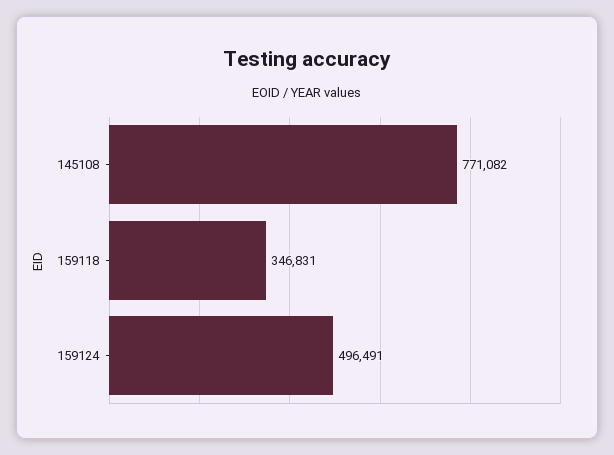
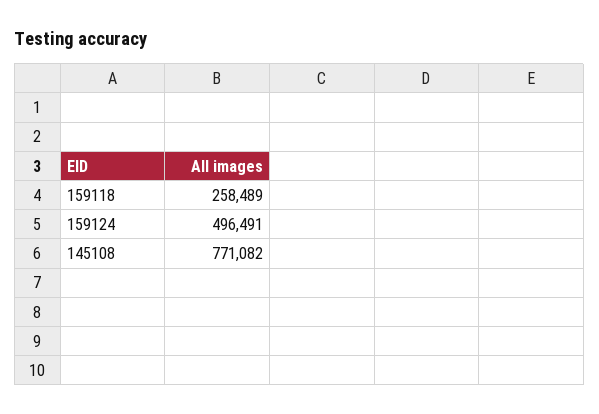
159118: 346831 -> 258489

